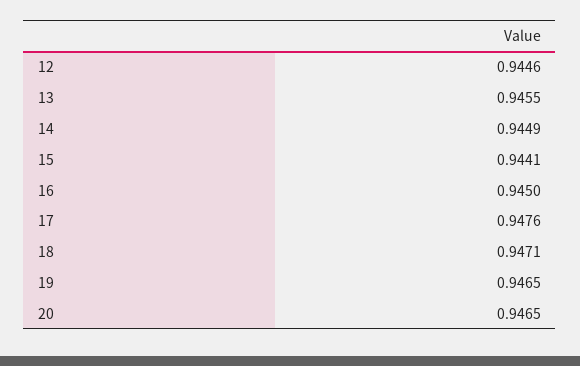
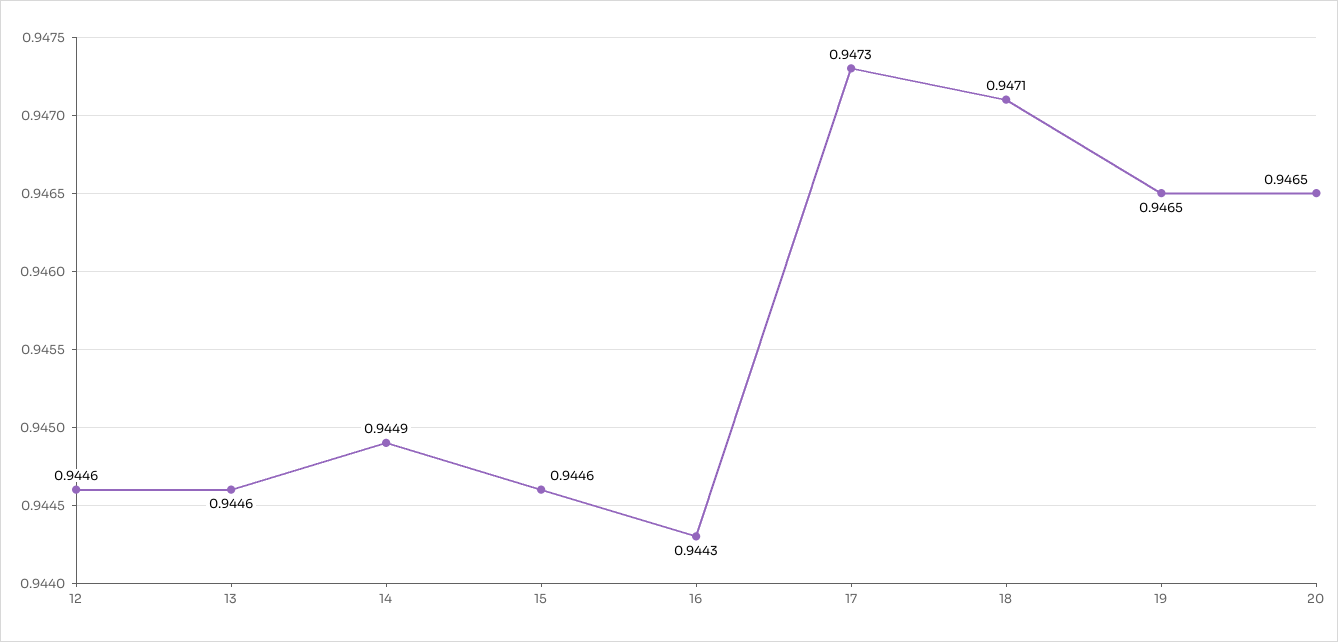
13: 0.9455 -> 0.9446
15: 0.9441 -> 0.9446
16: 0.945 -> 0.9443
17: 0.9476 -> 0.9473

